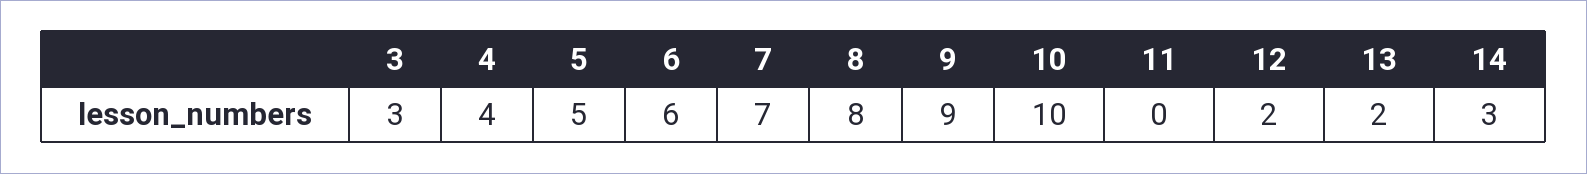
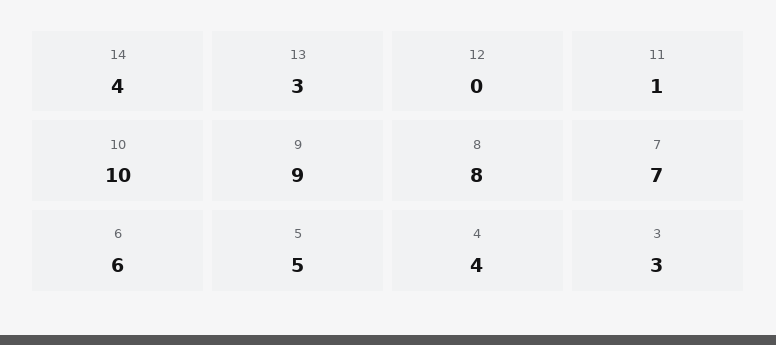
11: 0 -> 1
12: 2 -> 0
13: 2 -> 3
14: 3 -> 4

